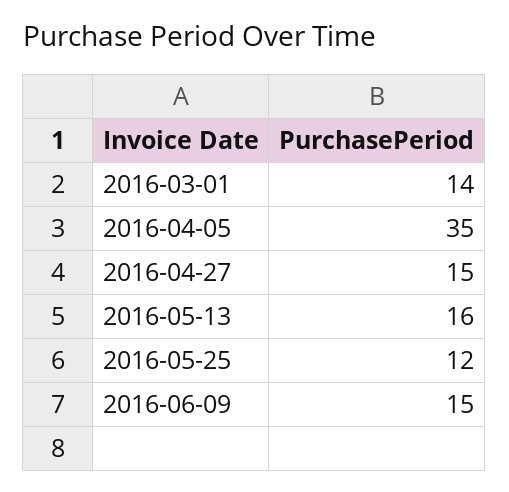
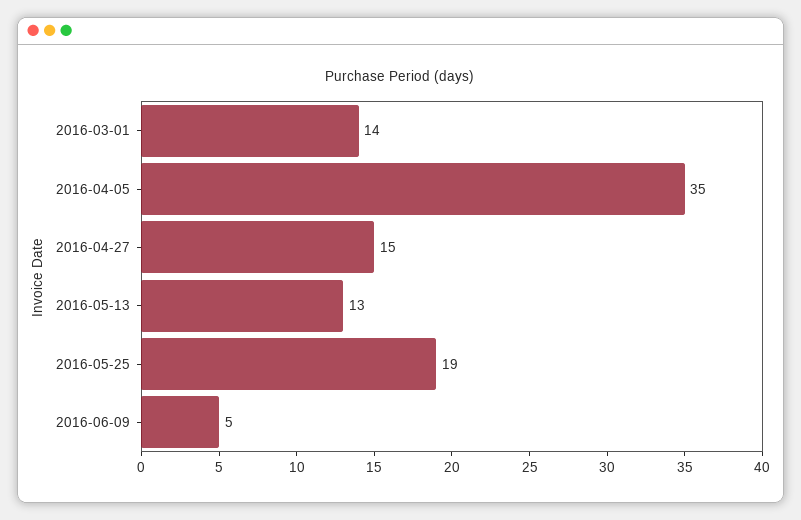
2016-05-13: 16 -> 13
2016-05-25: 12 -> 19
2016-06-09: 15 -> 5

